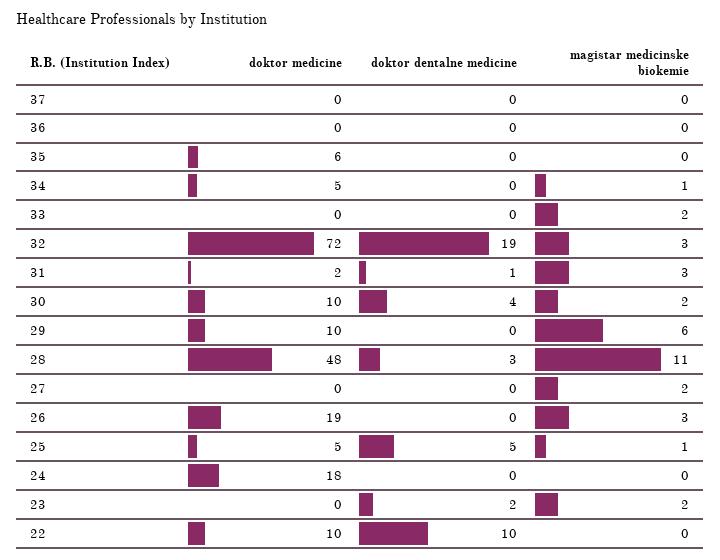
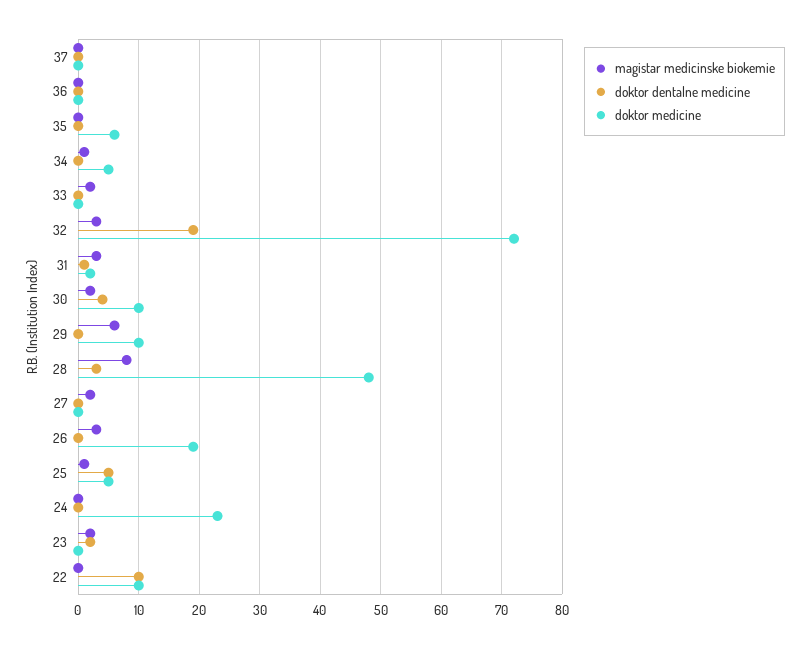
magistar medicinske biokemie, 28: 11 -> 8
doktor medicine, 24: 18 -> 23

